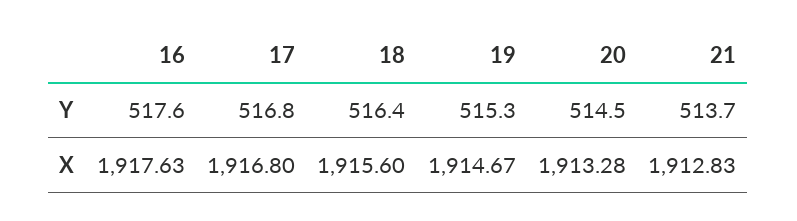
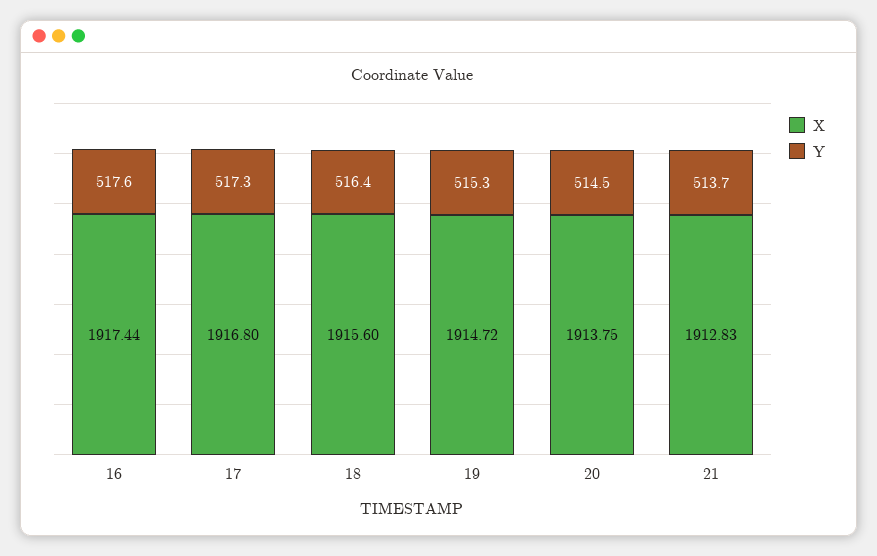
Y, 17: 516.8 -> 517.3
X, 16: 1917.63 -> 1917.44
X, 19: 1914.67 -> 1914.72
X, 20: 1913.28 -> 1913.75

